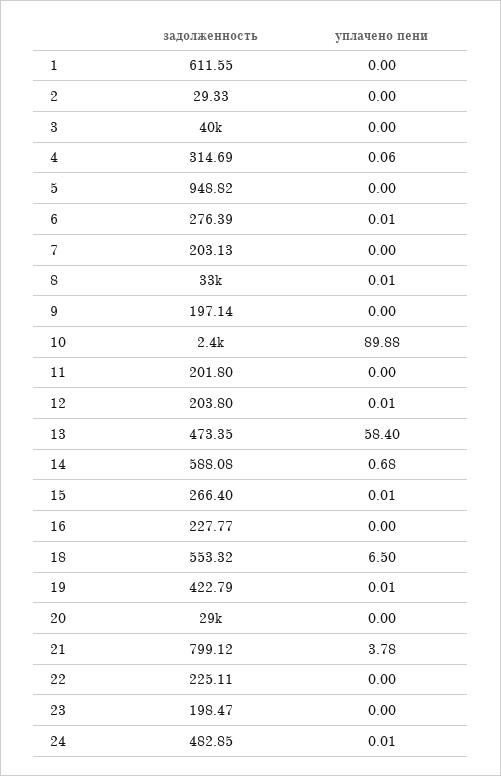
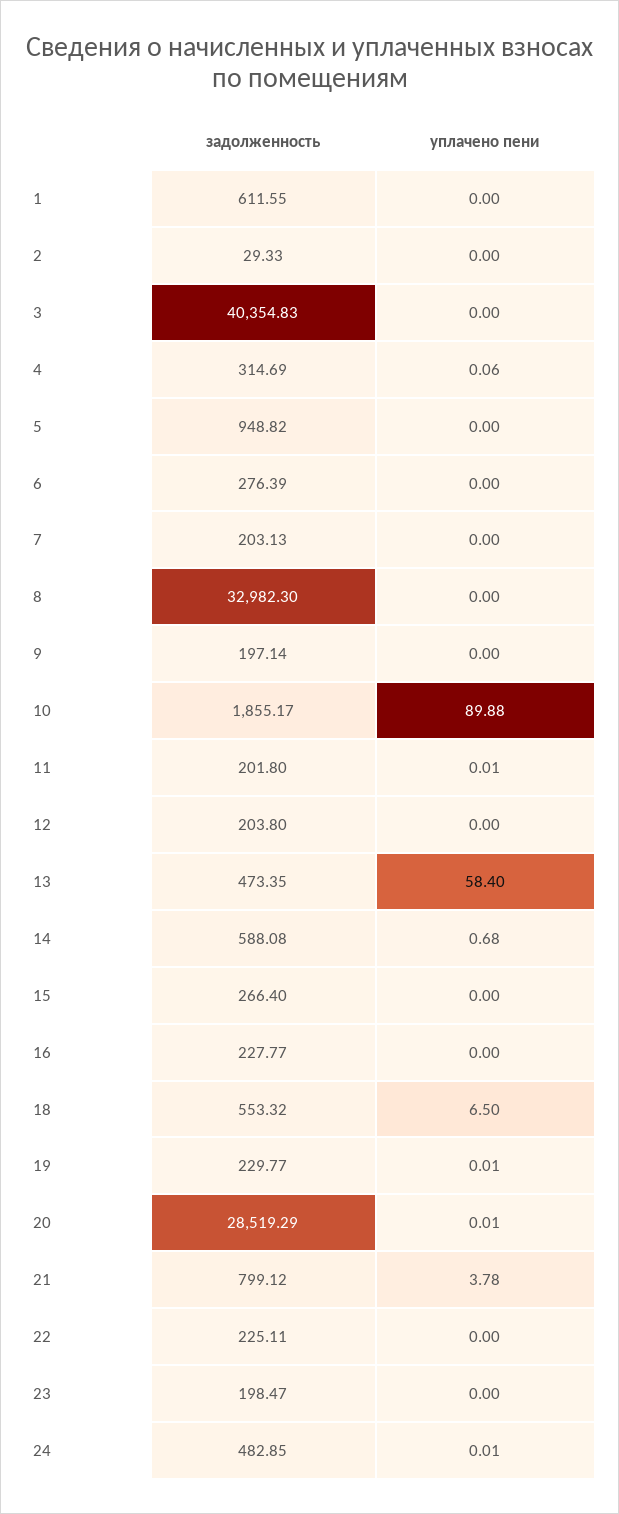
уплачено пени, 6: 0.01 -> 0
уплачено пени, 8: 0.01 -> 0
задолженность, 10: 2400 -> 1855.17
уплачено пени, 11: 0 -> 0.01
уплачено пени, 12: 0.01 -> 0
уплачено пени, 15: 0.01 -> 0
задолженность, 19: 422.79 -> 229.77
уплачено пени, 20: 0 -> 0.01

